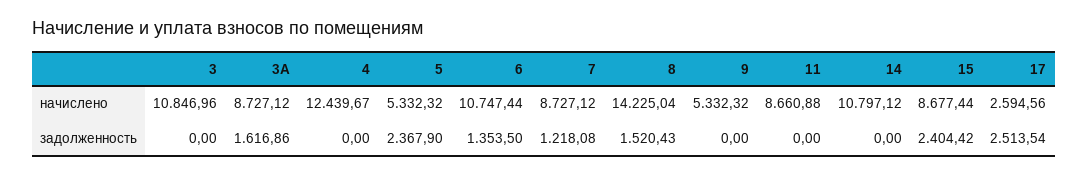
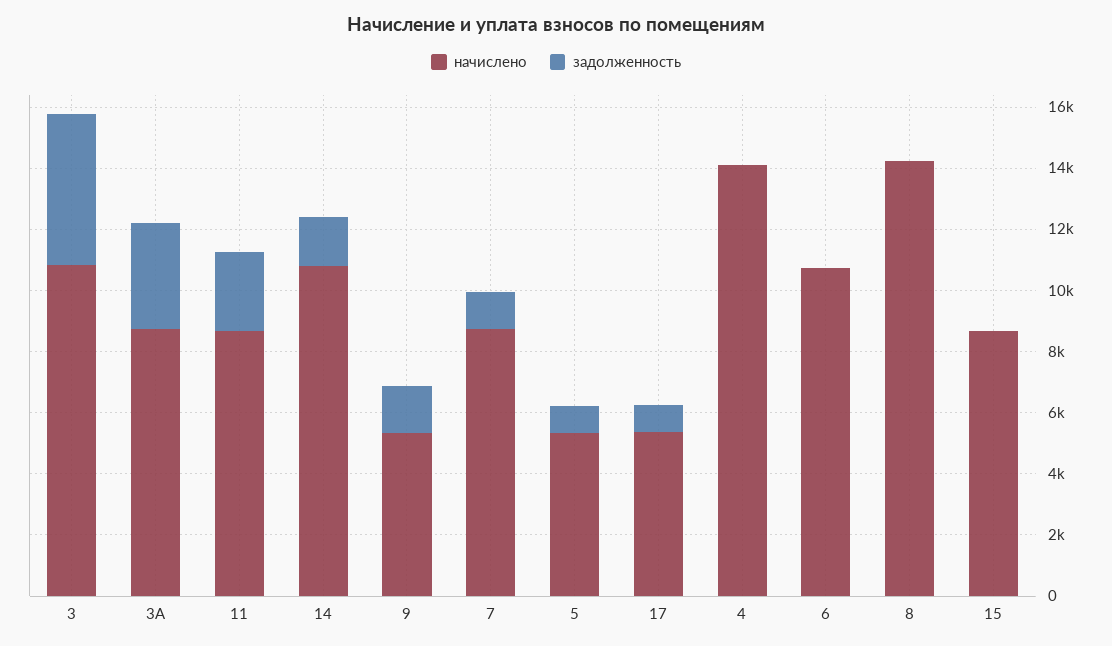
начислено, 4: 12439.67 -> 14000
начислено, 17: 2594.56 -> 5500
задолженность, 3: 0 -> 5000
задолженность, 3А: 1616.86 -> 3500
задолженность, 5: 2367.9 -> 1000
задолженность, 6: 1353.5 -> 0
задолженность, 8: 1520.43 -> 0
задолженность, 9: 0 -> 1500
задолженность, 11: 0 -> 2500
задолженность, 14: 0 -> 1500
задолженность, 15: 2404.42 -> 0
задолженность, 17: 2513.54 -> 1000

